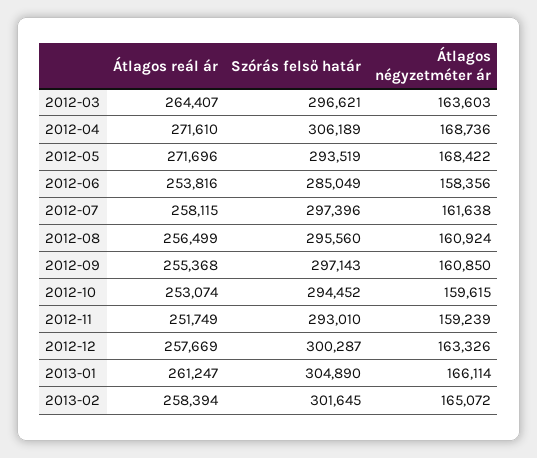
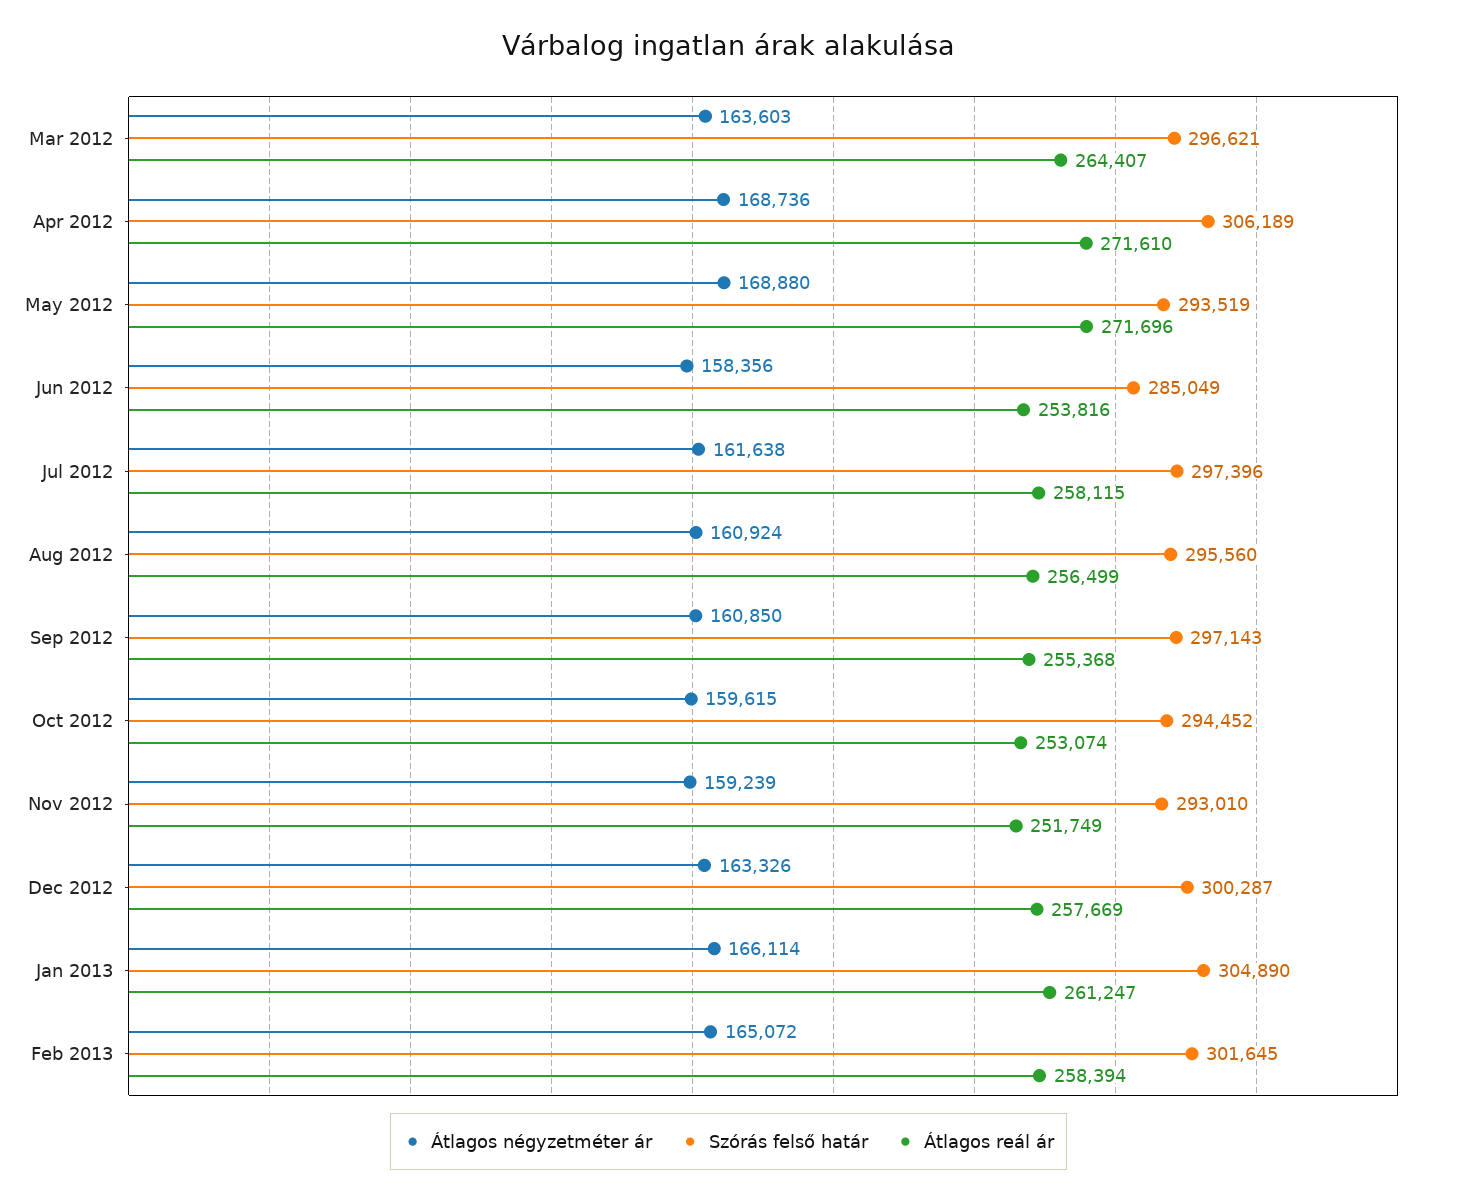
Átlagos négyzetméter ár, 2012-05: 168422 -> 168880

